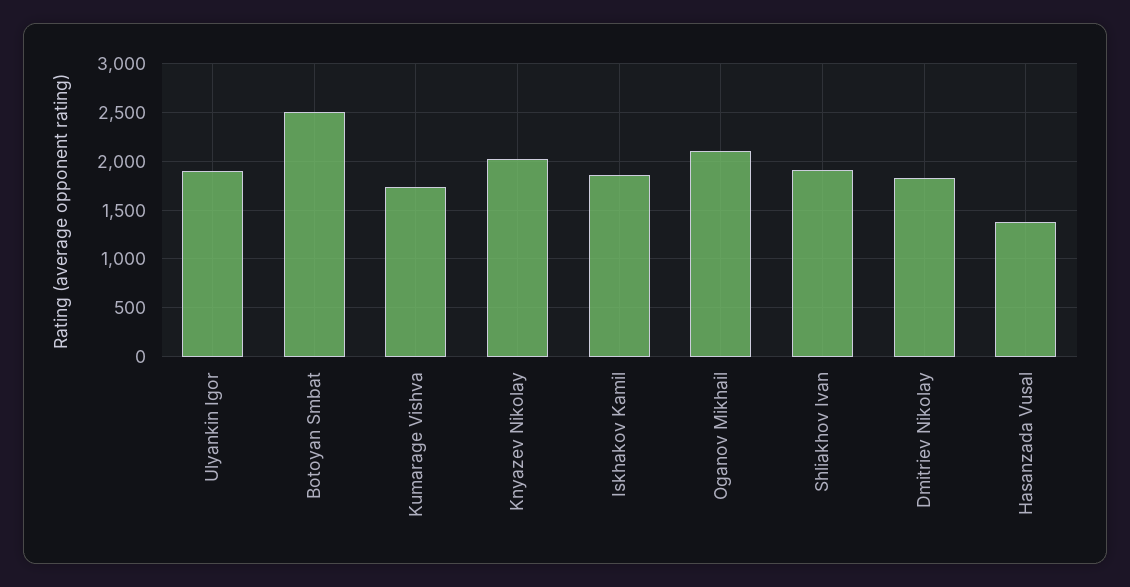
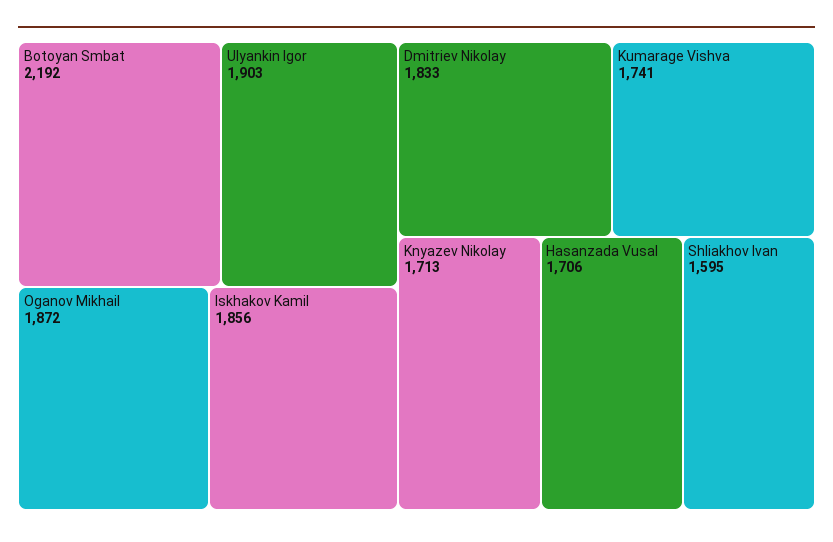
Botoyan Smbat: 2500 -> 2192
Knyazev Nikolay: 2000 -> 1713
Oganov Mikhail: 2100 -> 1872
Shliakhov Ivan: 1900 -> 1595
Hasanzada Vusal: 1400 -> 1706

